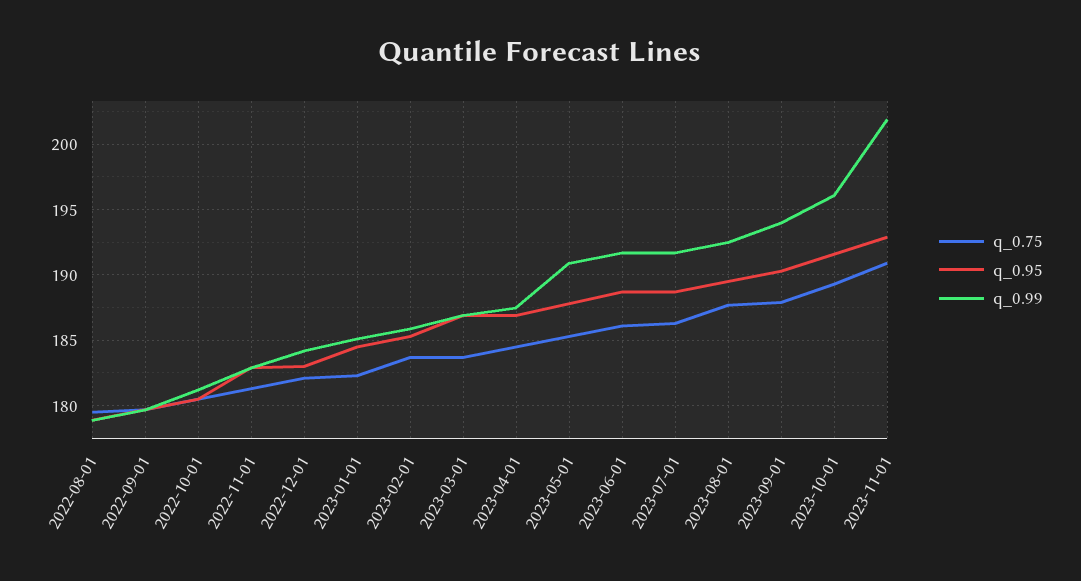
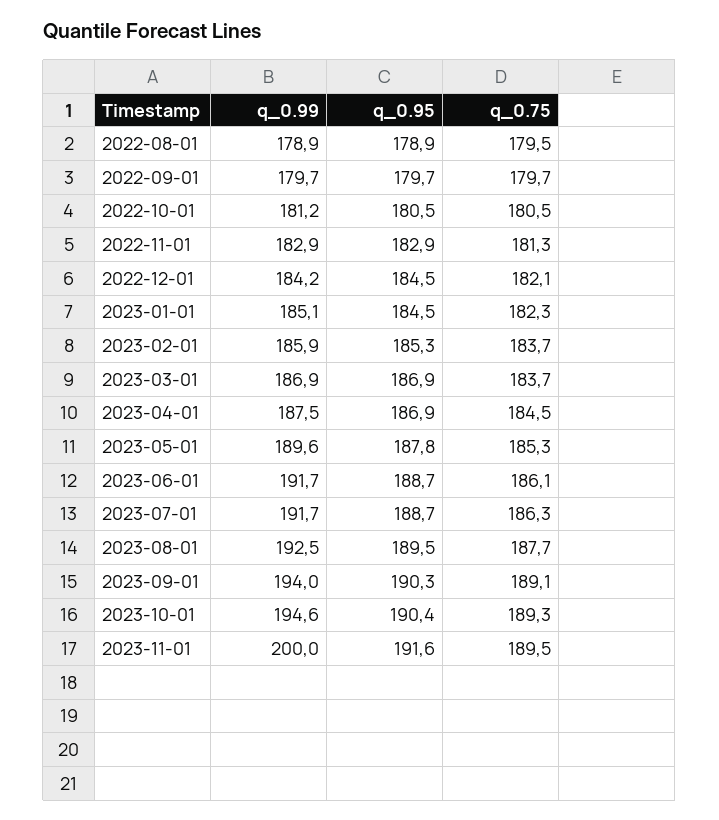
q_0.95, 2022-12-01: 183 -> 184.5
q_0.99, 2023-05-01: 191 -> 189.6
q_0.75, 2023-09-01: 188 -> 189.1
q_0.95, 2023-10-01: 191.5 -> 190.4
q_0.99, 2023-10-01: 196 -> 194.6
q_0.75, 2023-11-01: 191 -> 189.5
q_0.95, 2023-11-01: 193 -> 191.6
q_0.99, 2023-11-01: 202 -> 200

